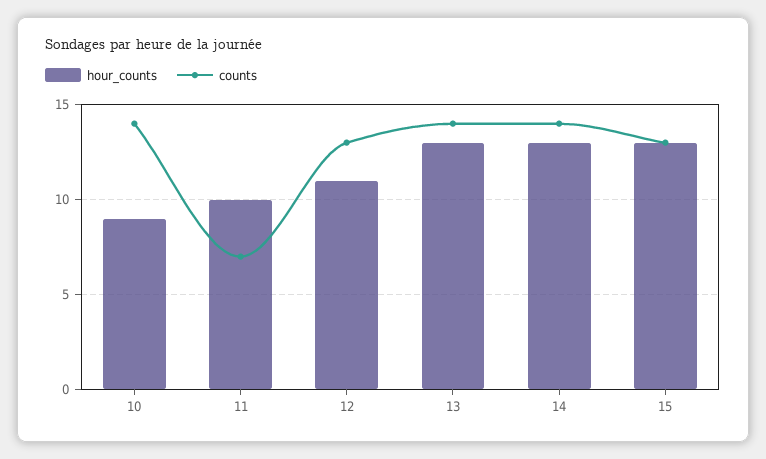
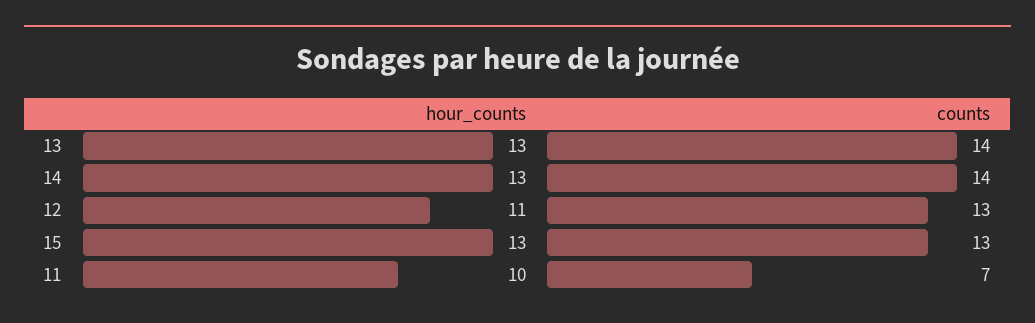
hour_counts, 10: 9 -> none
counts, 10: 14 -> none

